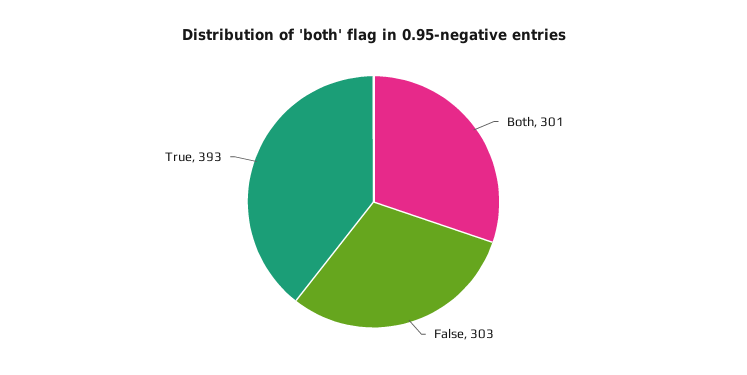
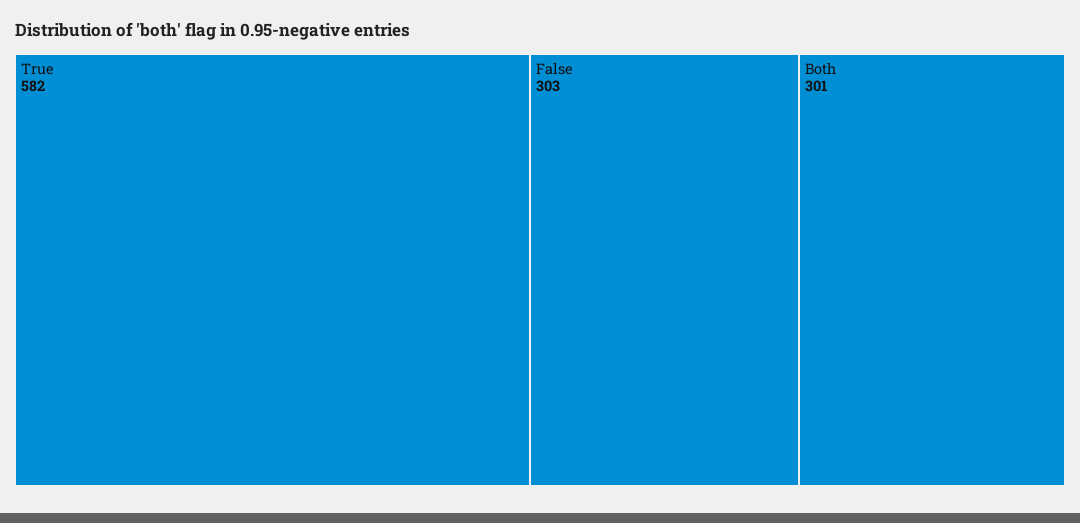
True: 393 -> 582

